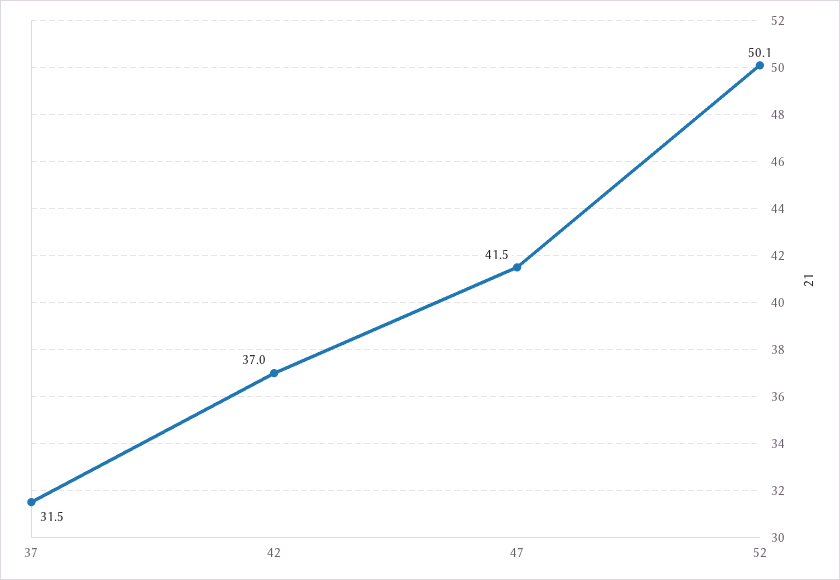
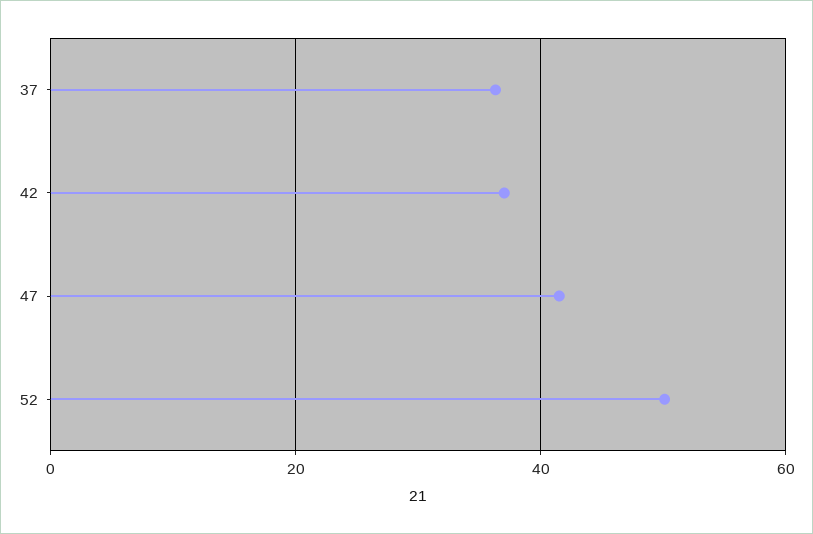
37: 31.5 -> 36

